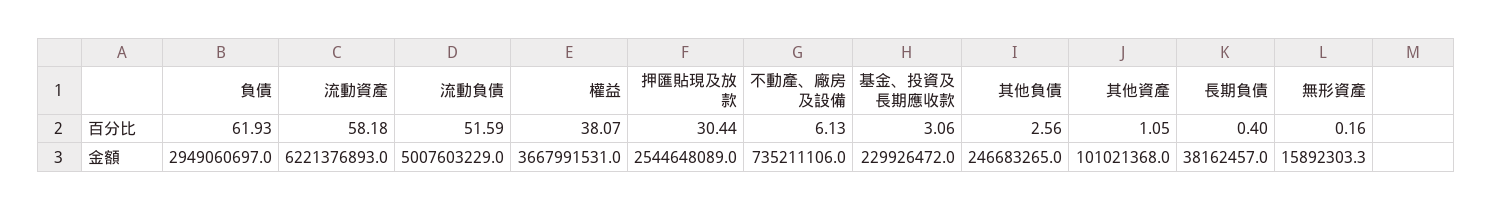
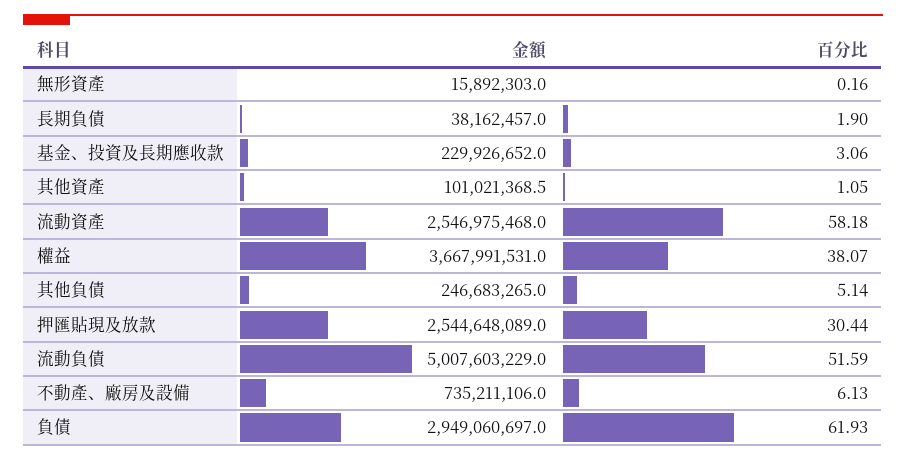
其他負債, 百分比: 2.56 -> 5.14
長期負債, 百分比: 0.4 -> 1.9
流動資產, 金額: 6221376893 -> 2546975468
基金、投資及長期應收款, 金額: 229926472 -> 229926652
其他資產, 金額: 101021368 -> 101021368.5
無形資產, 金額: 15892303.3 -> 15892303

